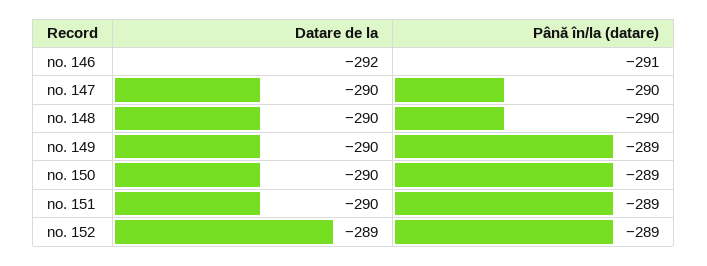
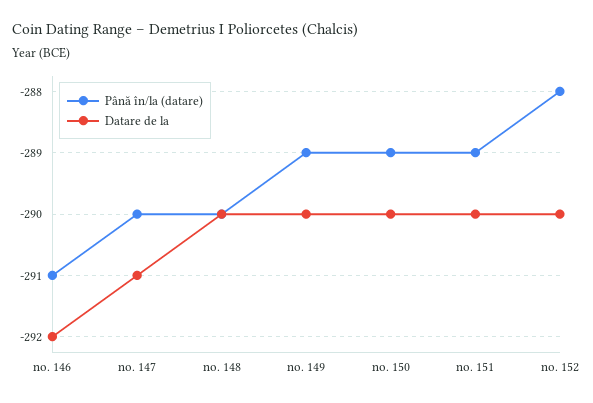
Datare de la, no. 147: -290 -> -291
Datare de la, no. 152: -289 -> -290
Până în/la (datare), no. 152: -289 -> -288

